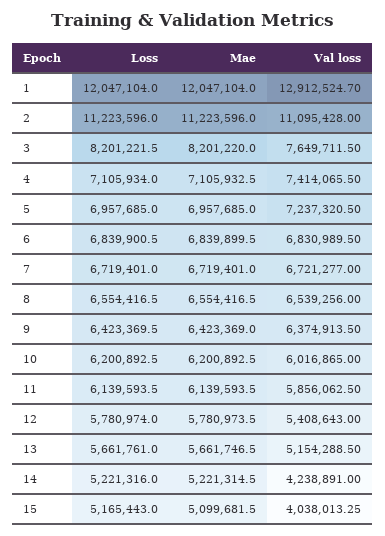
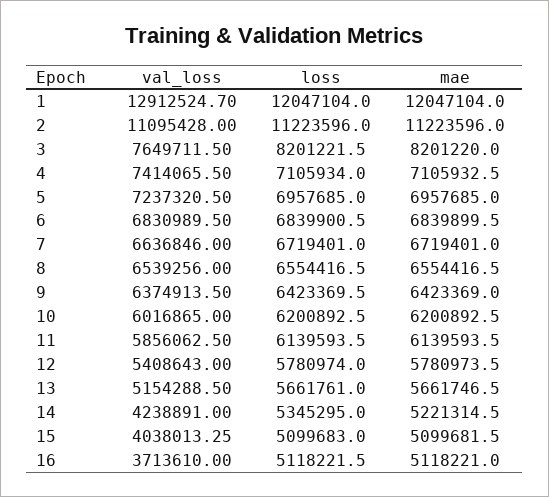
Val loss, 7: 6721277 -> 6636846
Loss, 14: 5221316 -> 5345295
Loss, 15: 5165443 -> 5099683
Val loss, 16: none -> 3713610
Loss, 16: none -> 5118221.5
Mae, 16: none -> 5118221

